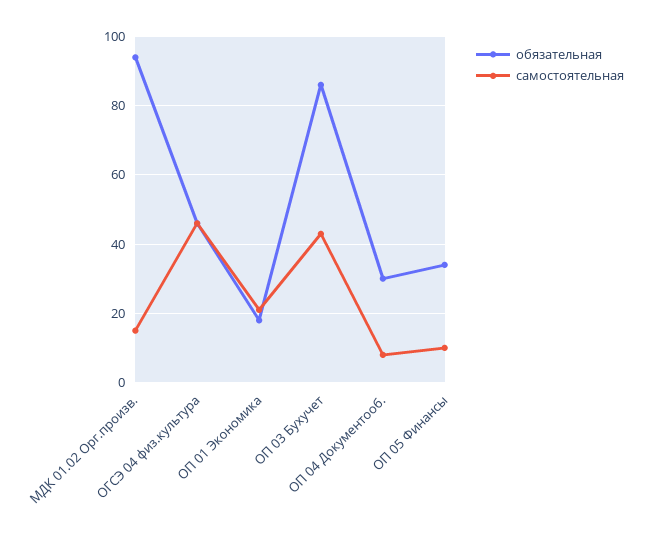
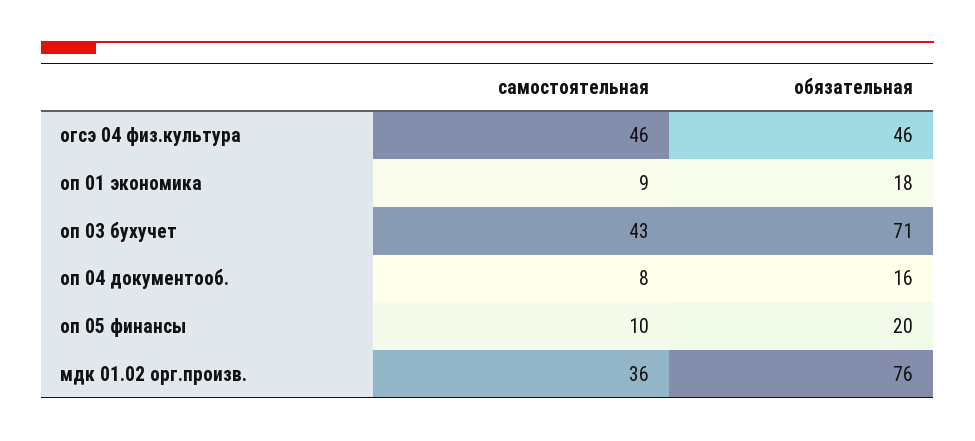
обязательная, МДК 01.02 Орг.произв.: 95 -> 76
самостоятельная, МДК 01.02 Орг.произв.: 15 -> 36
самостоятельная, ОП 01 Экономика: 20 -> 9
обязательная, ОП 03 Бухучет: 85 -> 71
обязательная, ОП 04 Документооб.: 30 -> 16
обязательная, ОП 05 Финансы: 35 -> 20

